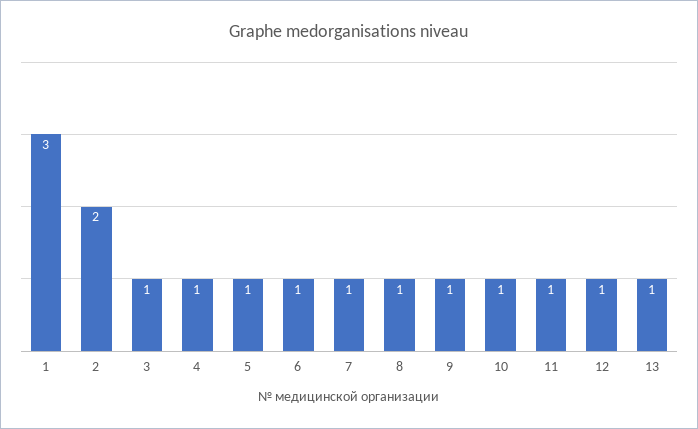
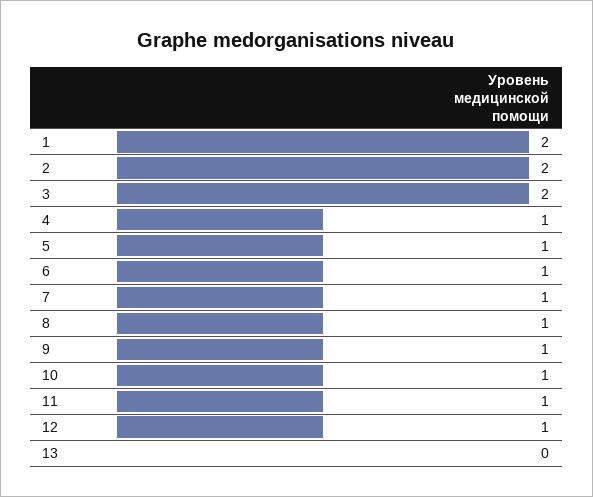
1: 3 -> 2
3: 1 -> 2
13: 1 -> 0

